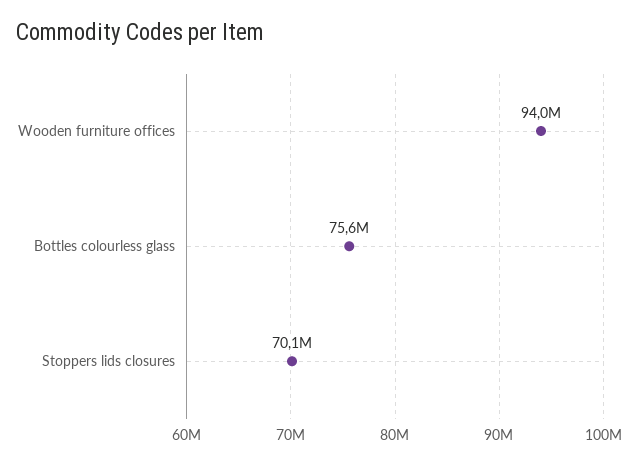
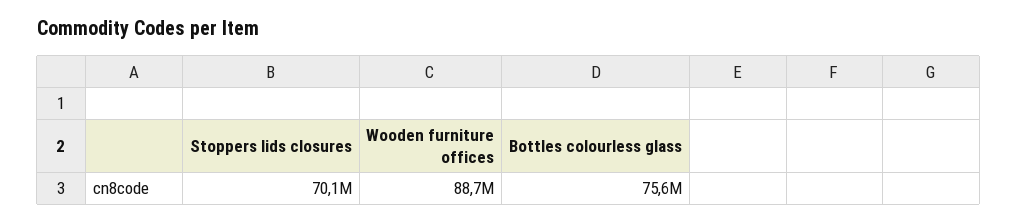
Wooden furniture offices: 94000000 -> 88700000

